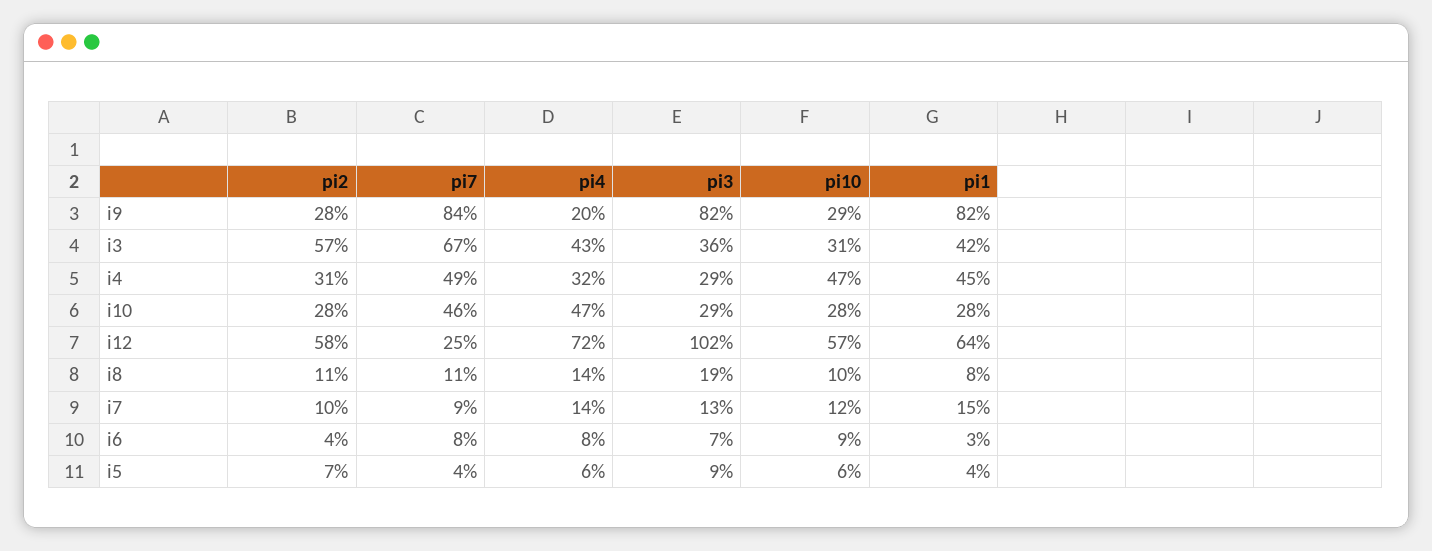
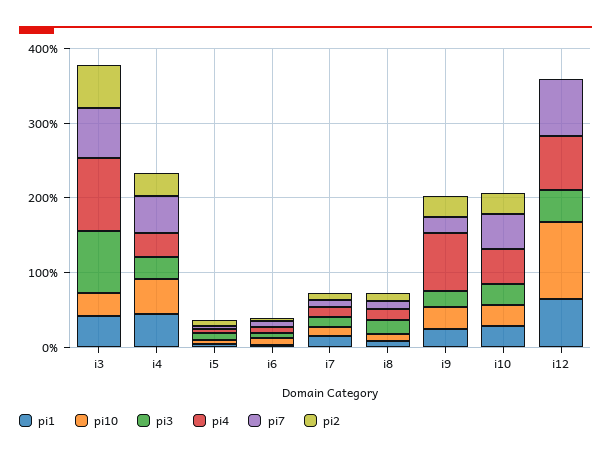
pi7, i9: 84 -> 20
pi4, i9: 20 -> 80
pi3, i9: 82 -> 20
pi1, i9: 82 -> 20
pi4, i3: 43 -> 100
pi3, i3: 36 -> 80
pi2, i12: 58 -> 0
pi7, i12: 25 -> 80
pi3, i12: 102 -> 40
pi10, i12: 57 -> 100

